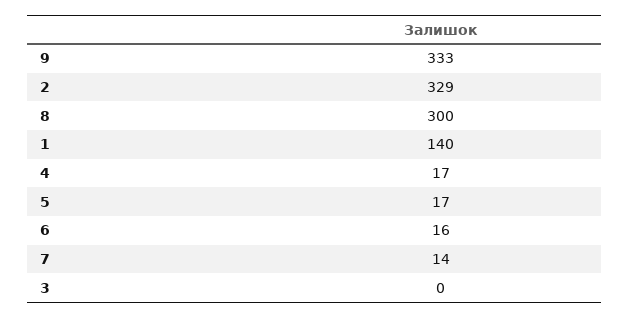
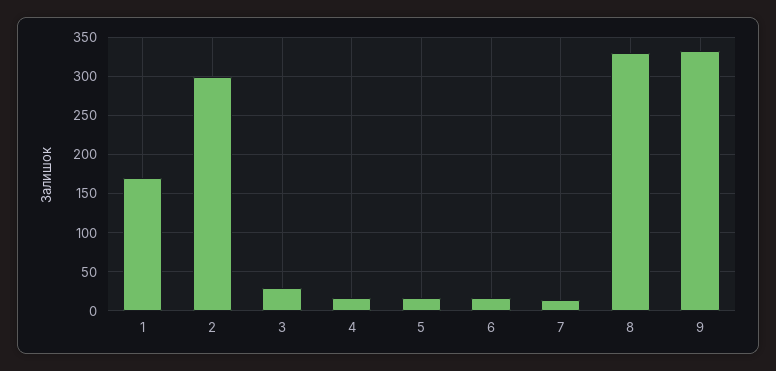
2: 329 -> 300
8: 300 -> 330
1: 140 -> 170
3: 0 -> 30

